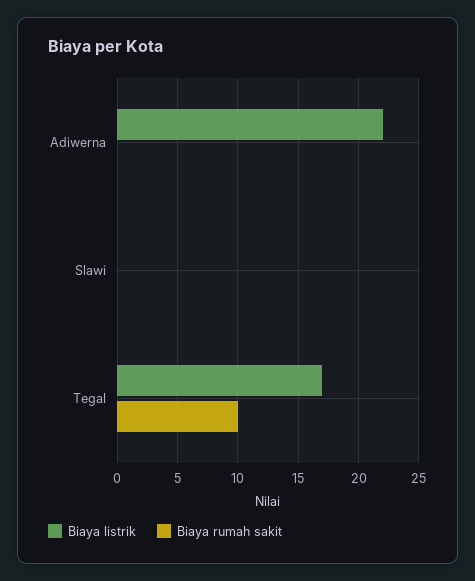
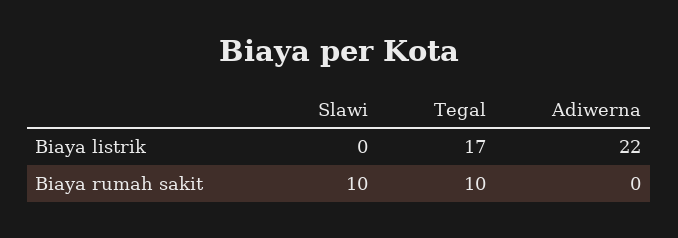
Biaya rumah sakit, Slawi: 0 -> 10

